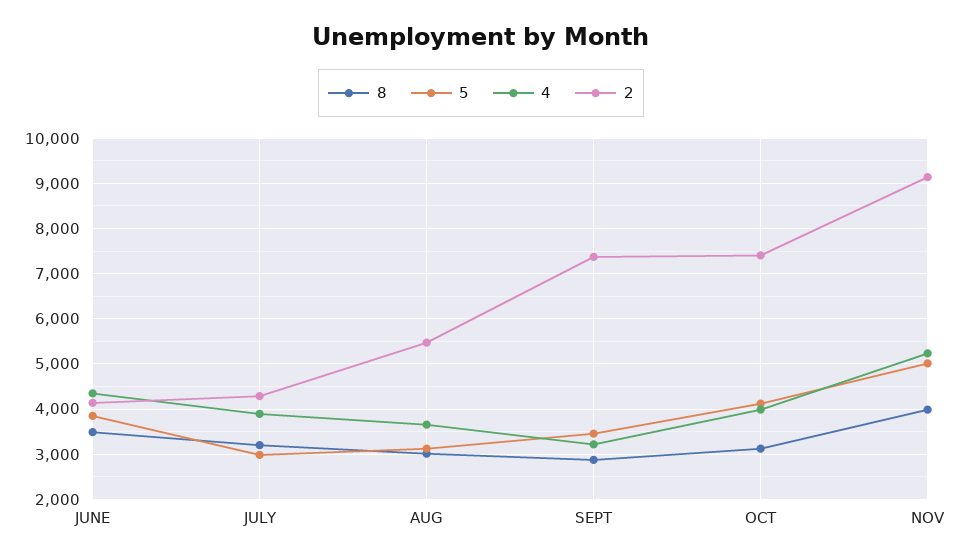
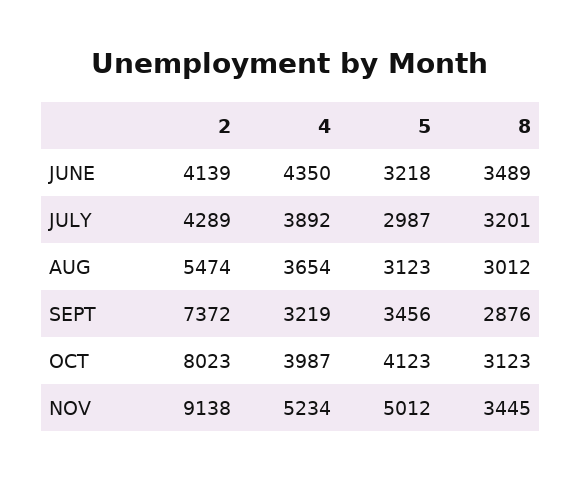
5, JUNE: 3800 -> 3218
2, OCT: 7400 -> 8023
8, NOV: 4000 -> 3445

